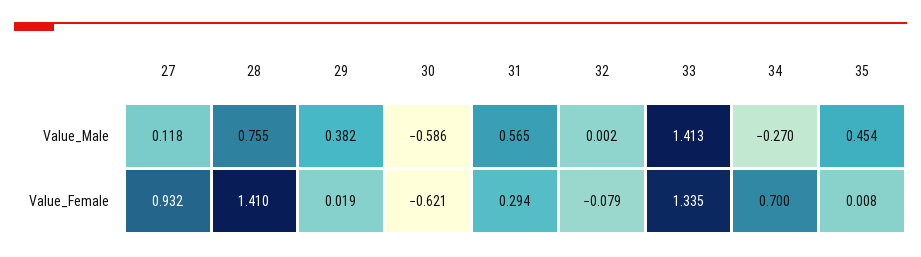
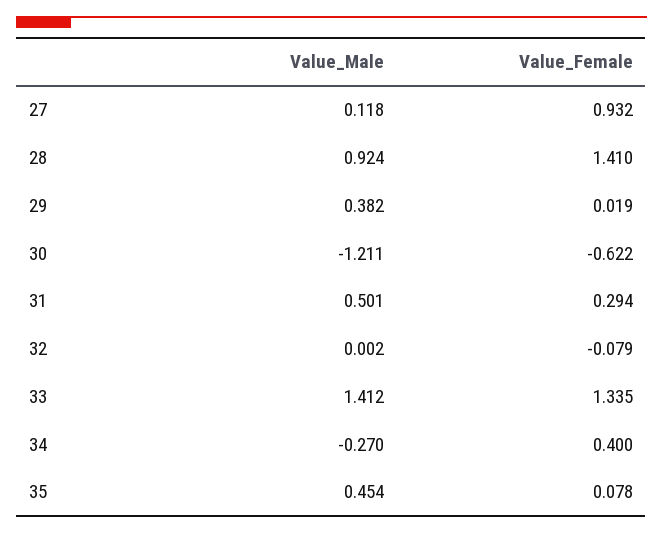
28, Value_Male: 0.755 -> 0.924
30, Value_Male: -0.586 -> -1.211
31, Value_Male: 0.565 -> 0.501
33, Value_Male: 1.413 -> 1.412
30, Value_Female: -0.621 -> -0.622
34, Value_Female: 0.7 -> 0.4
35, Value_Female: 0.008 -> 0.078

